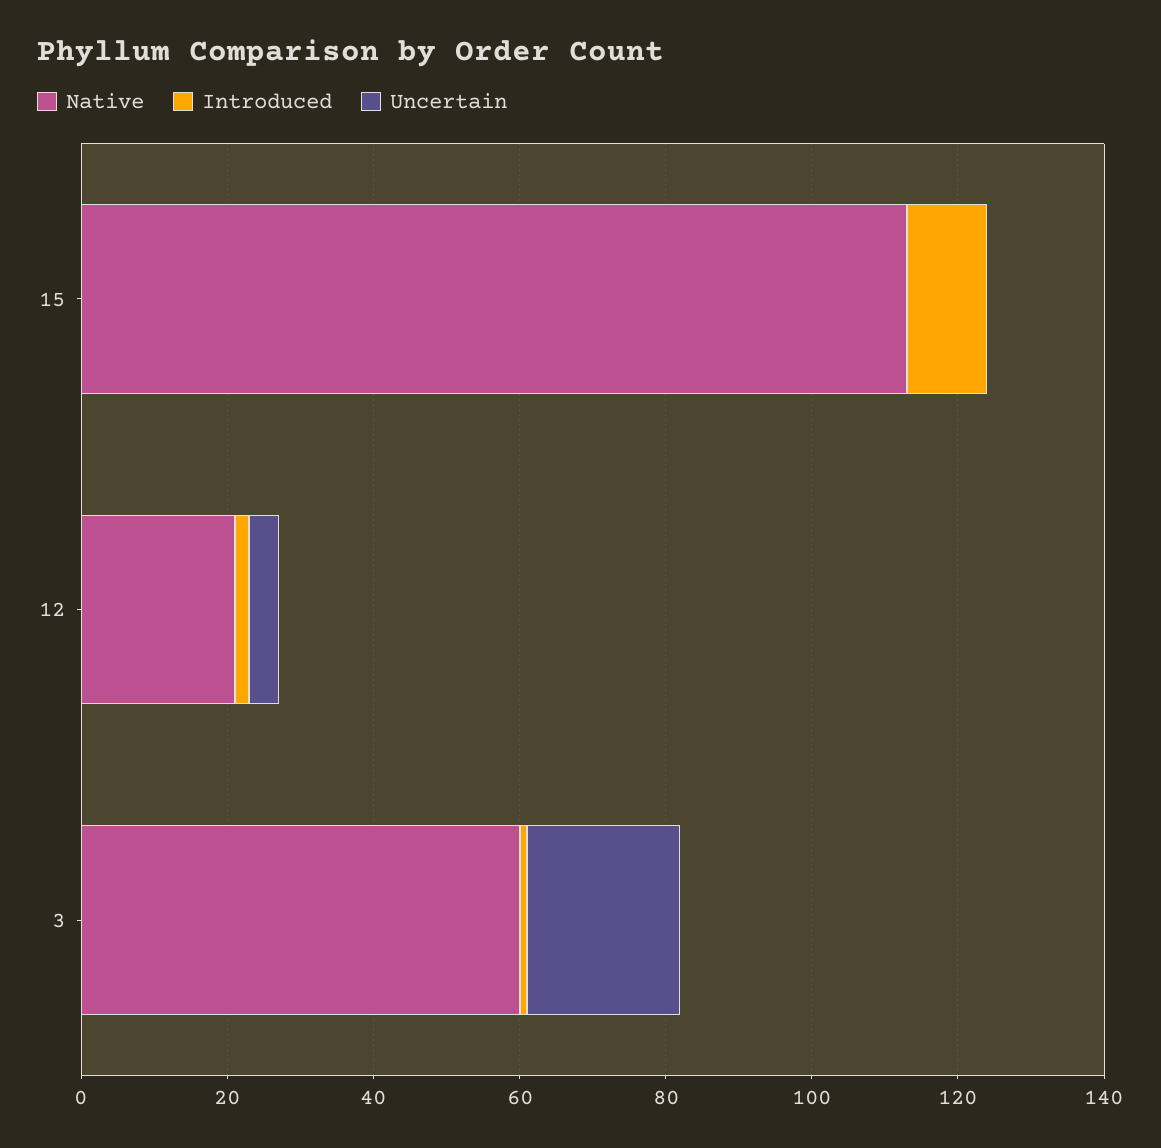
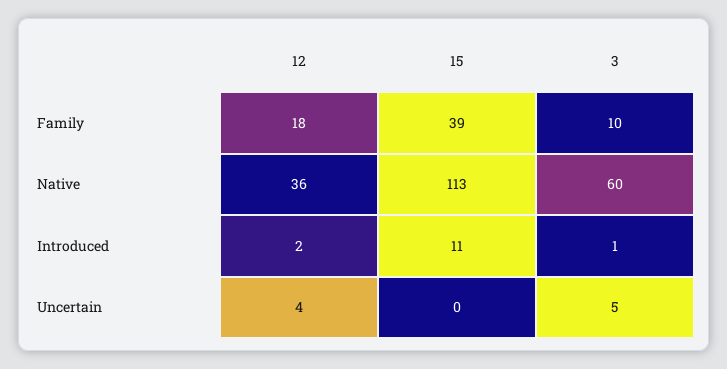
Native, 12: 20 -> 36
Uncertain, 3: 20 -> 5
Family, 12: none -> 18
Family, 15: none -> 39
Family, 3: none -> 10

